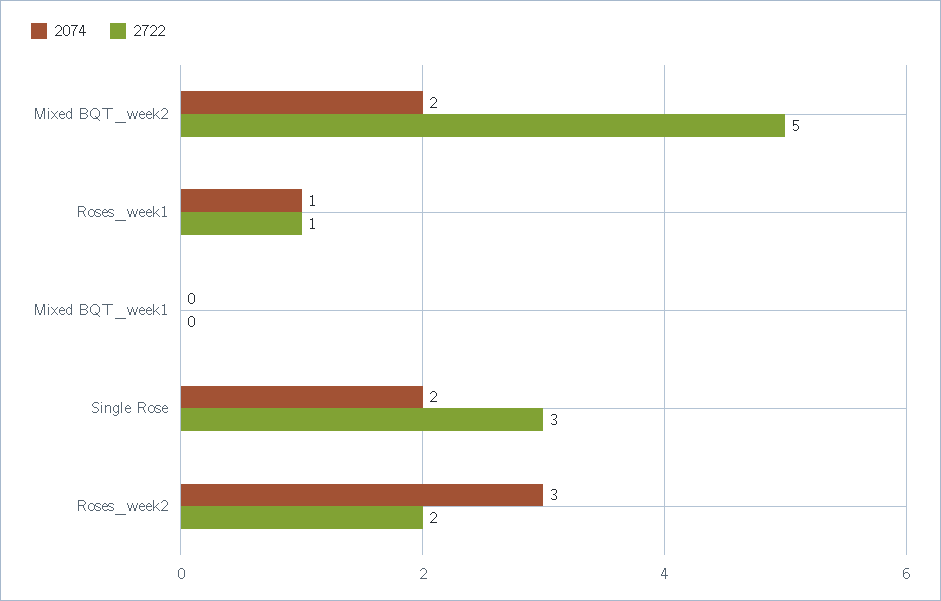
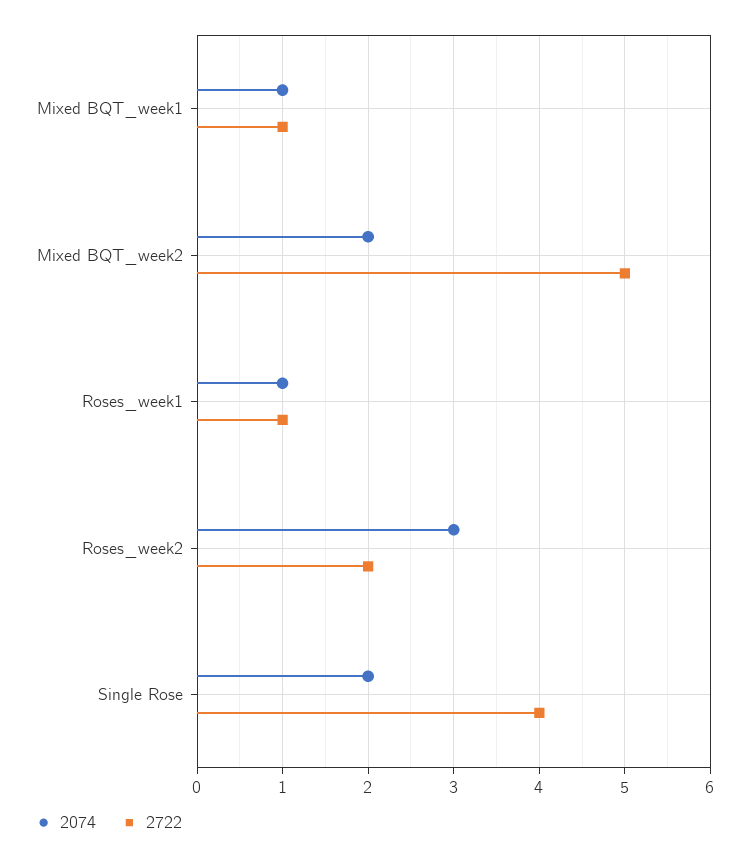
2074, Mixed BQT_week1: 0 -> 1
2722, Mixed BQT_week1: 0 -> 1
2722, Single Rose: 3 -> 4

